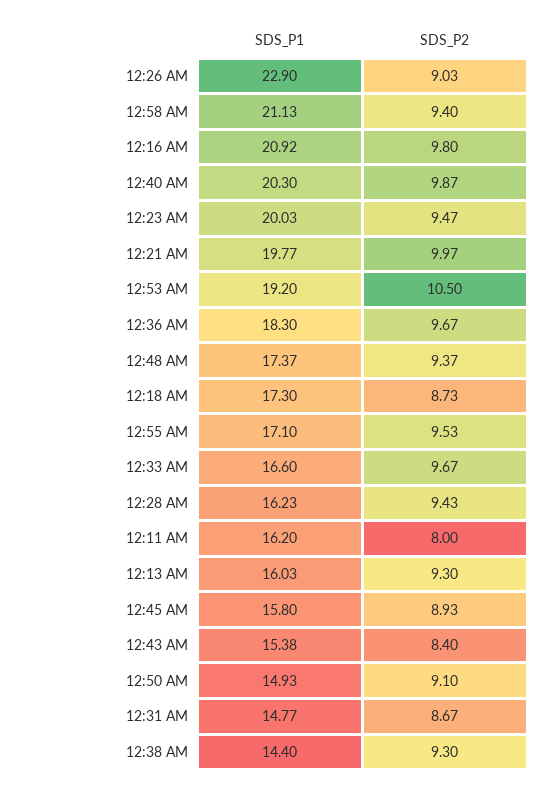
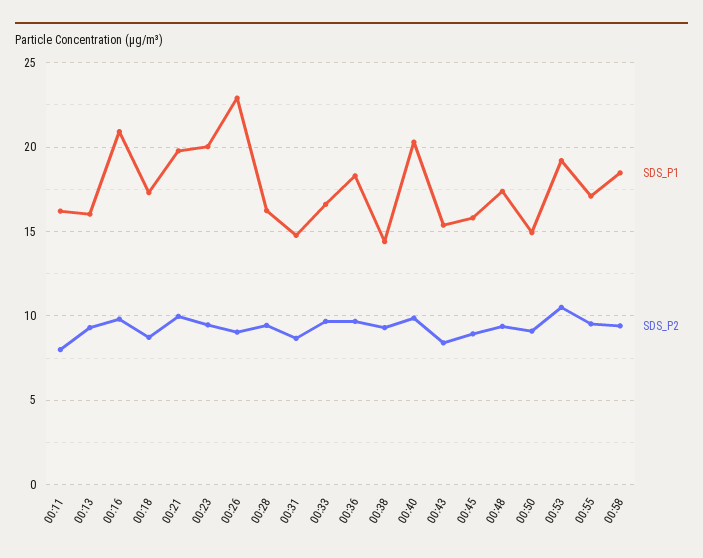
SDS_P1, 12:58 AM: 21.13 -> 18.5

